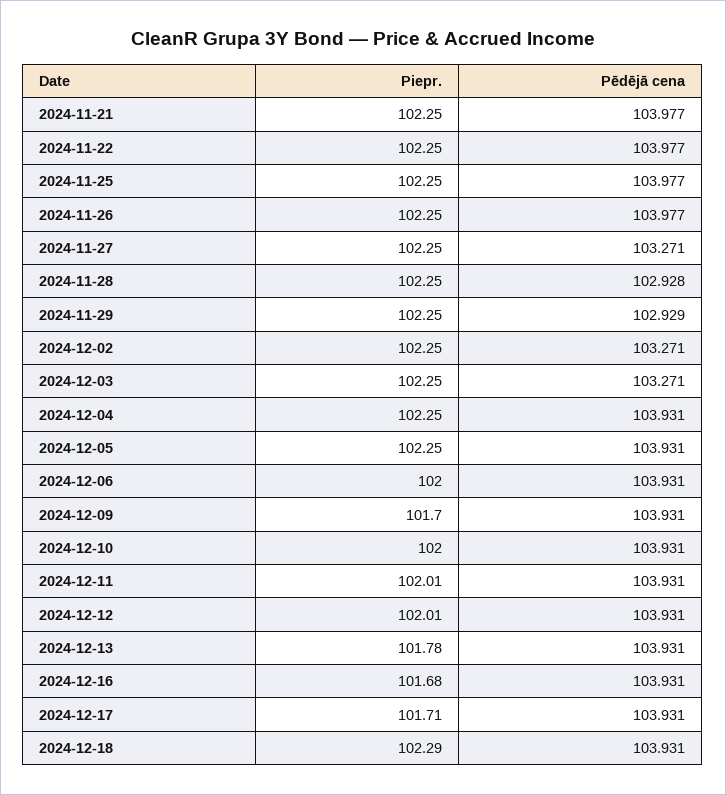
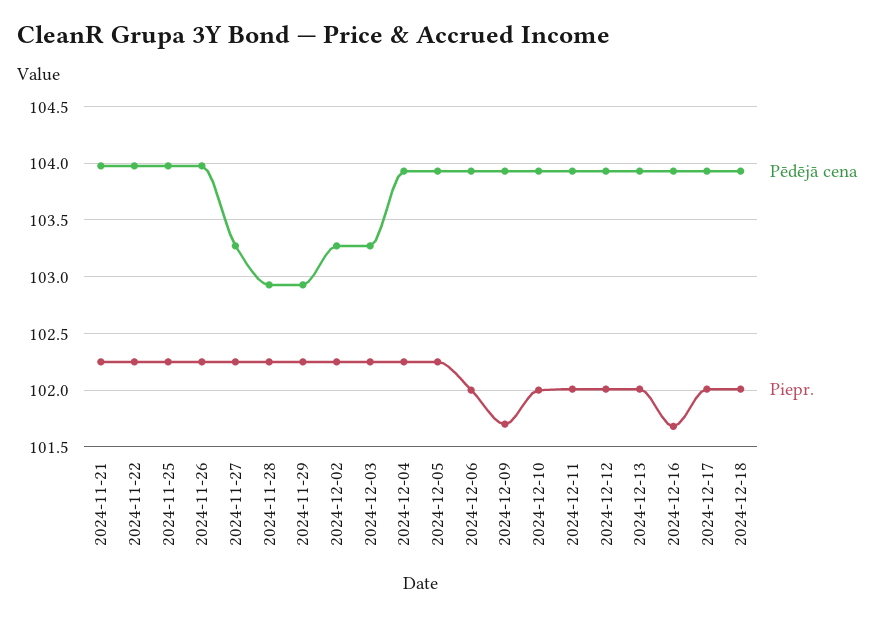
Piepr., 2024-12-13: 101.78 -> 102
Piepr., 2024-12-17: 101.71 -> 102
Piepr., 2024-12-18: 102.29 -> 102

